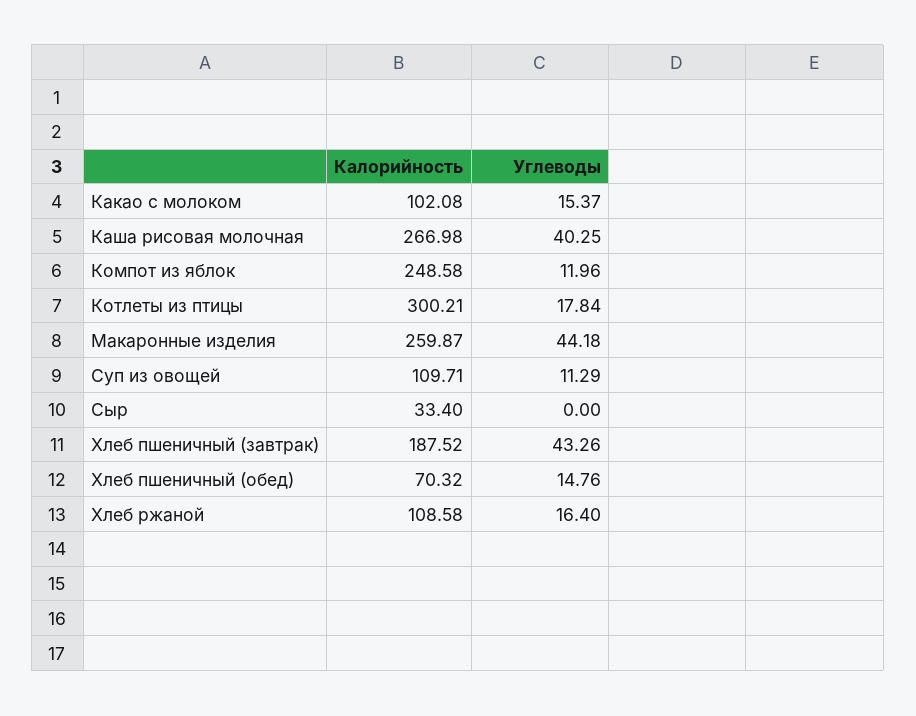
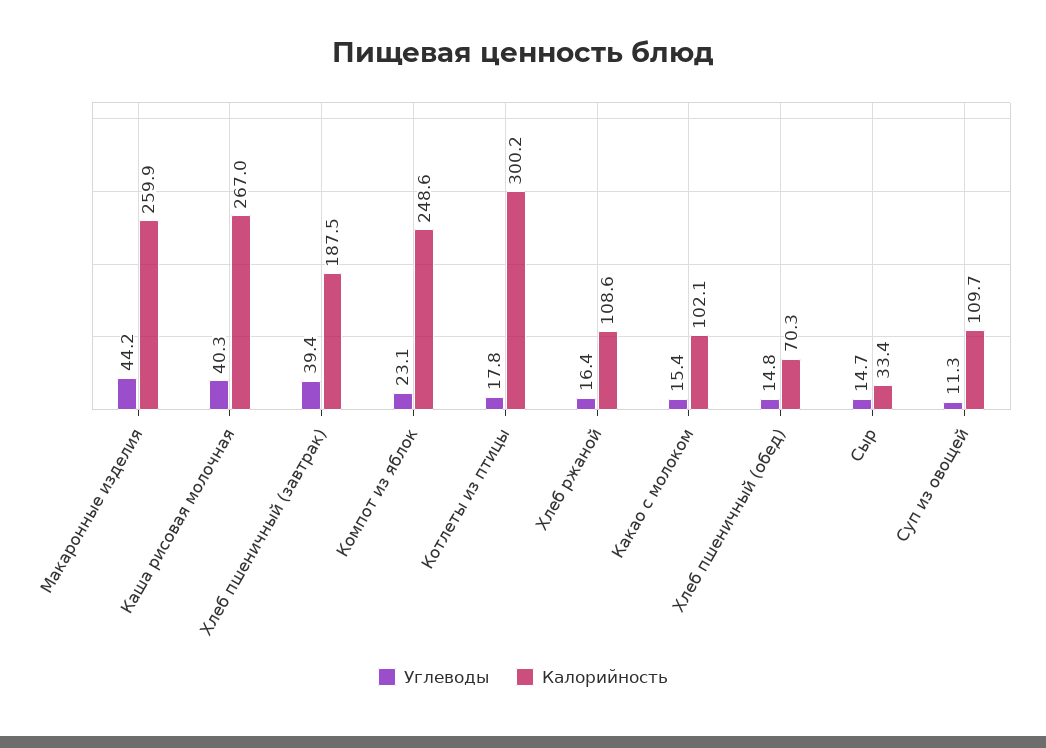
Углеводы, Компот из яблок: 11.96 -> 23.1
Углеводы, Сыр: 0 -> 14.7
Углеводы, Хлеб пшеничный (завтрак): 43.26 -> 39.4

